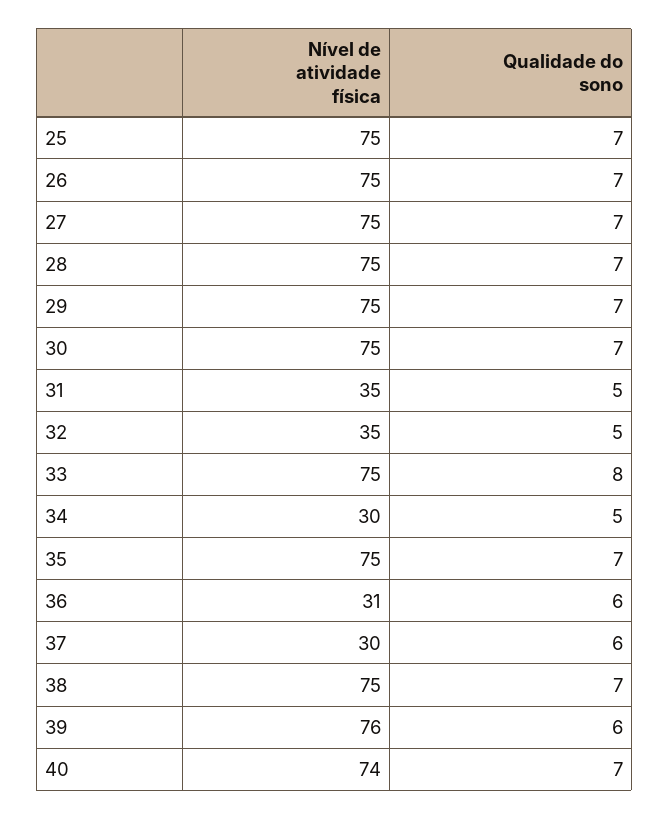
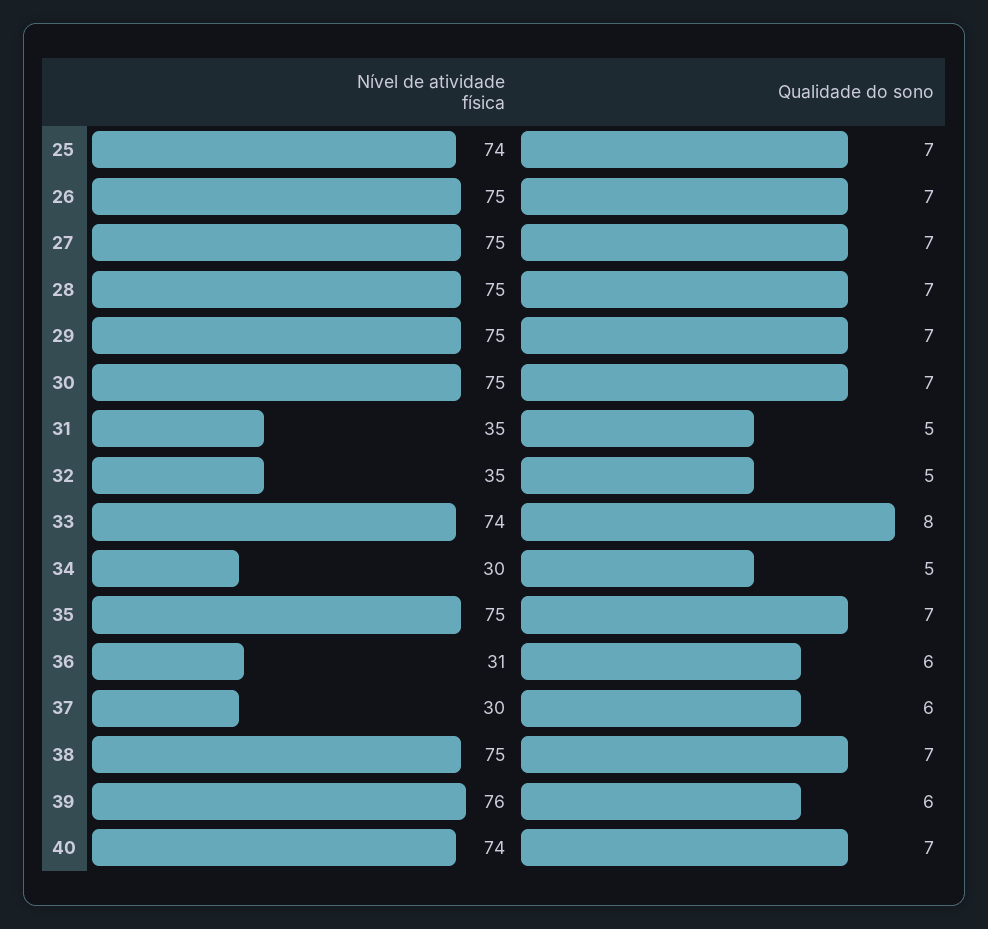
Nível de atividade física, 25: 75 -> 74
Nível de atividade física, 33: 75 -> 74

